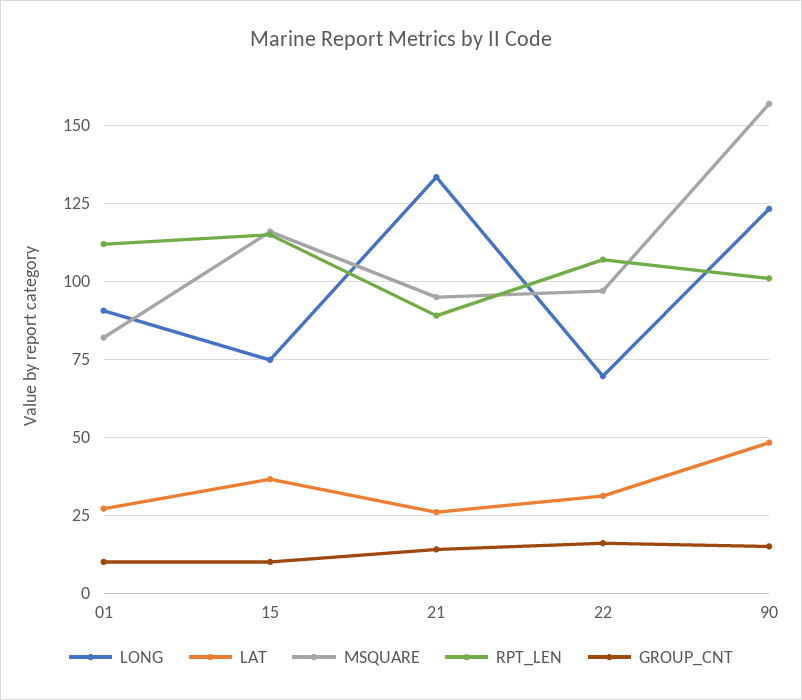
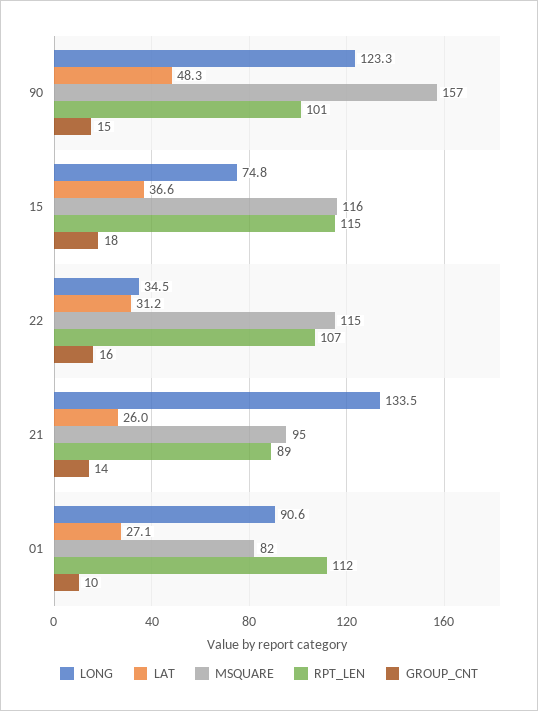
GROUP_CNT, 15: 10 -> 18
LONG, 22: 70 -> 34.5
MSQUARE, 22: 97.5 -> 115

